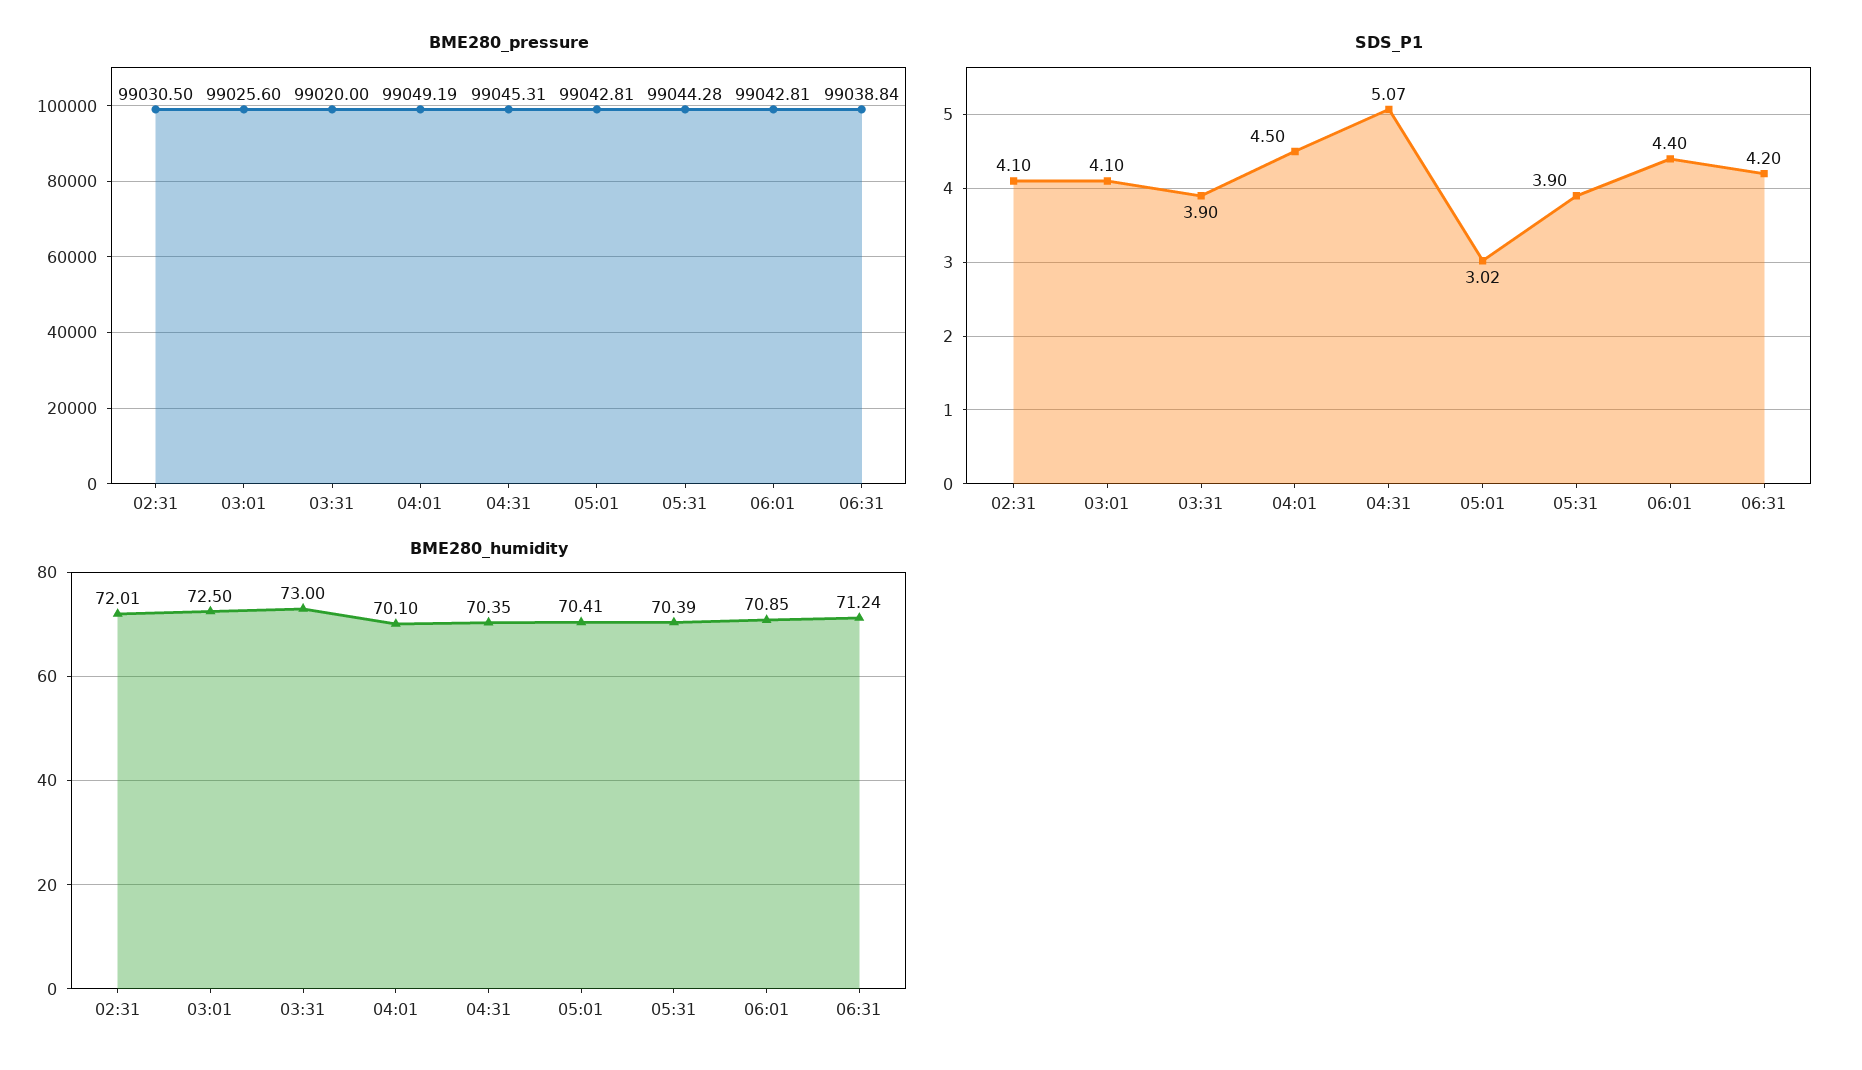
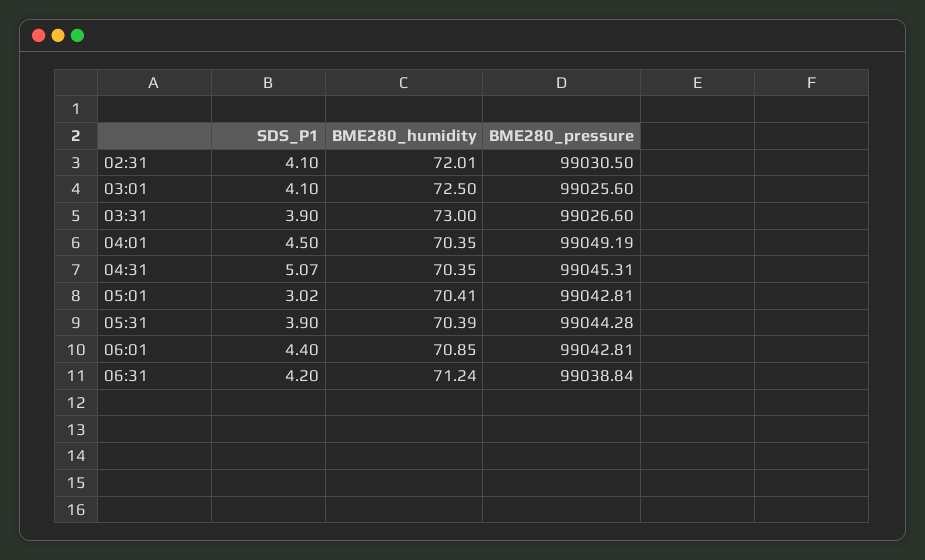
BME280_pressure, 03:31: 99020 -> 99026.6
BME280_humidity, 04:01: 70.1 -> 70.35

